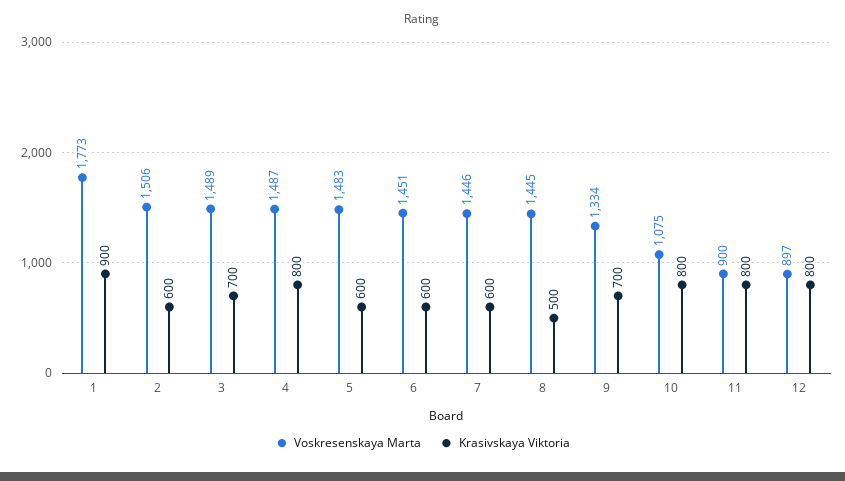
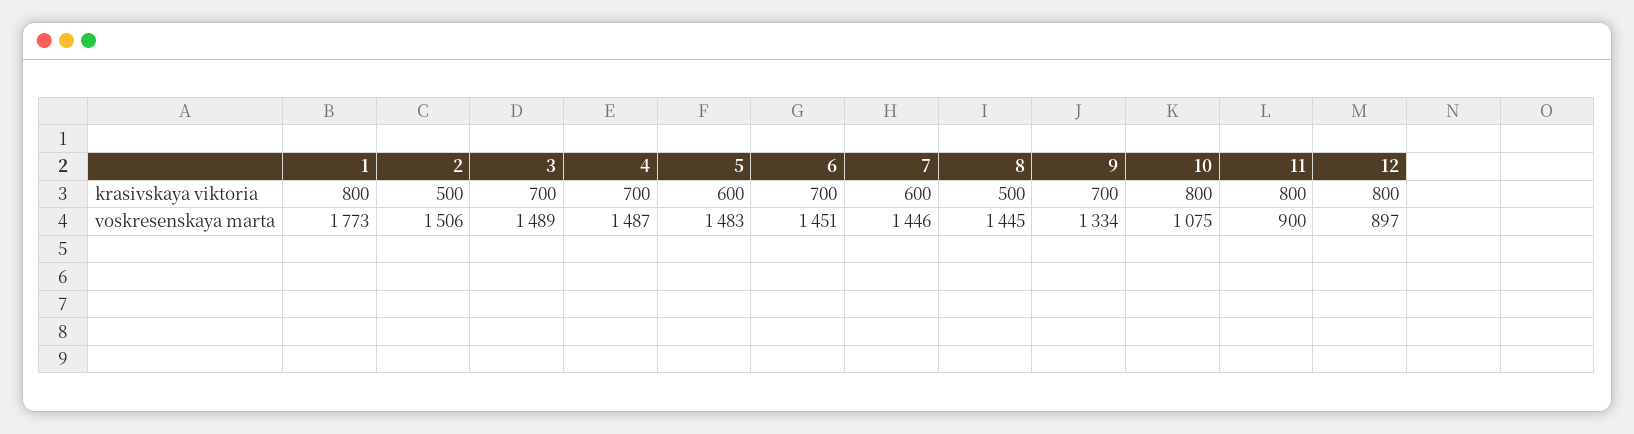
Krasivskaya Viktoria, 1: 900 -> 800
Krasivskaya Viktoria, 2: 600 -> 500
Krasivskaya Viktoria, 4: 800 -> 700
Krasivskaya Viktoria, 6: 600 -> 700

